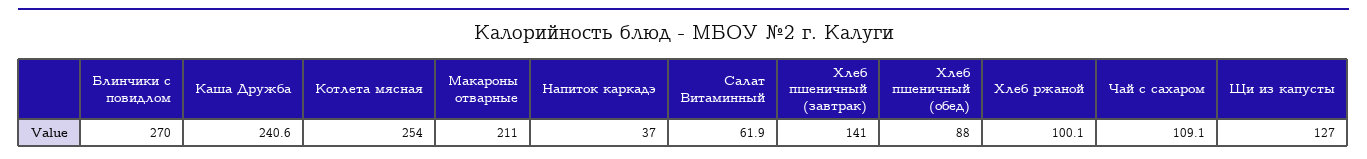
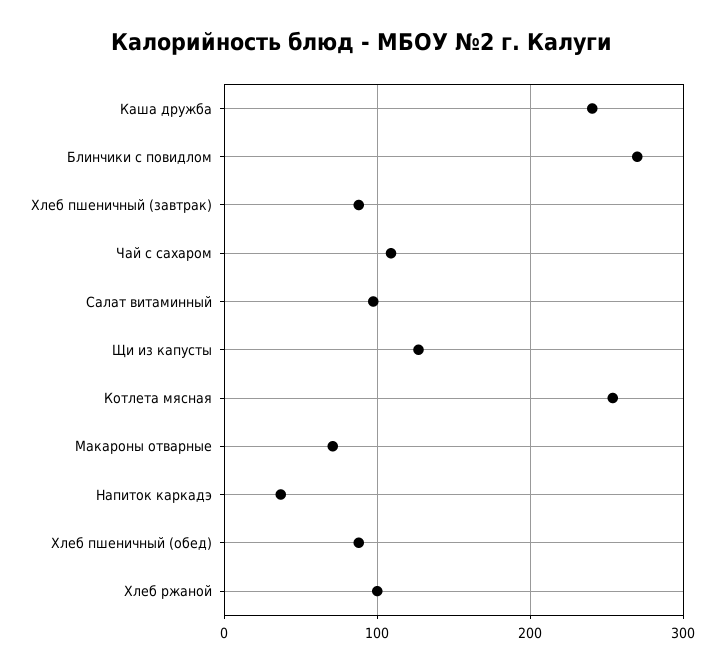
Макароны отварные: 211 -> 70
Салат Витаминный: 61.9 -> 100
Хлеб пшеничный (завтрак): 141 -> 90

